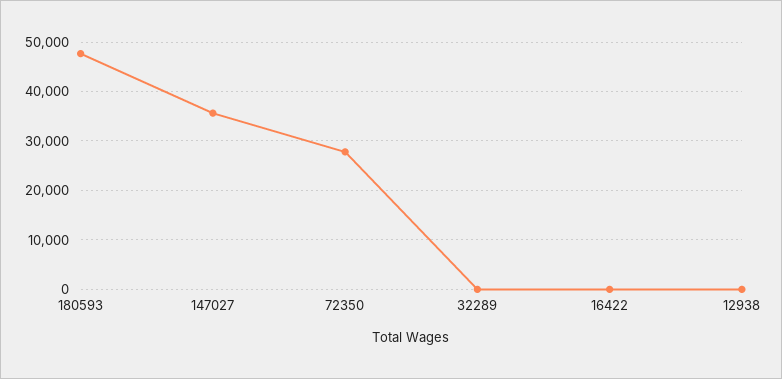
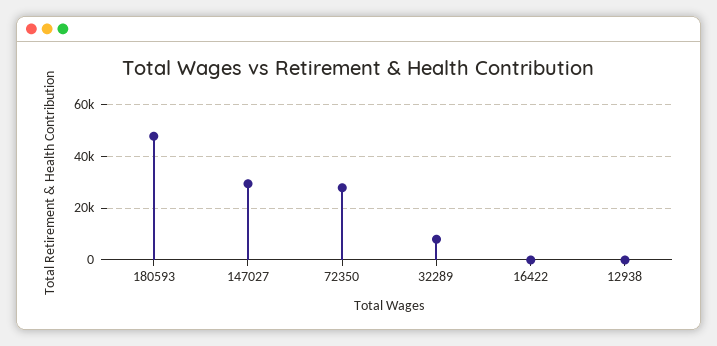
147027: 36000 -> 30000
32289: 0 -> 7500

